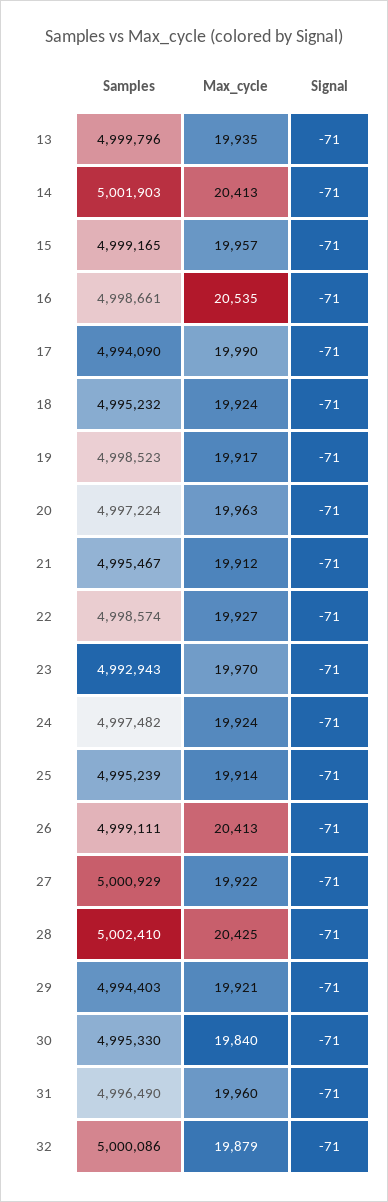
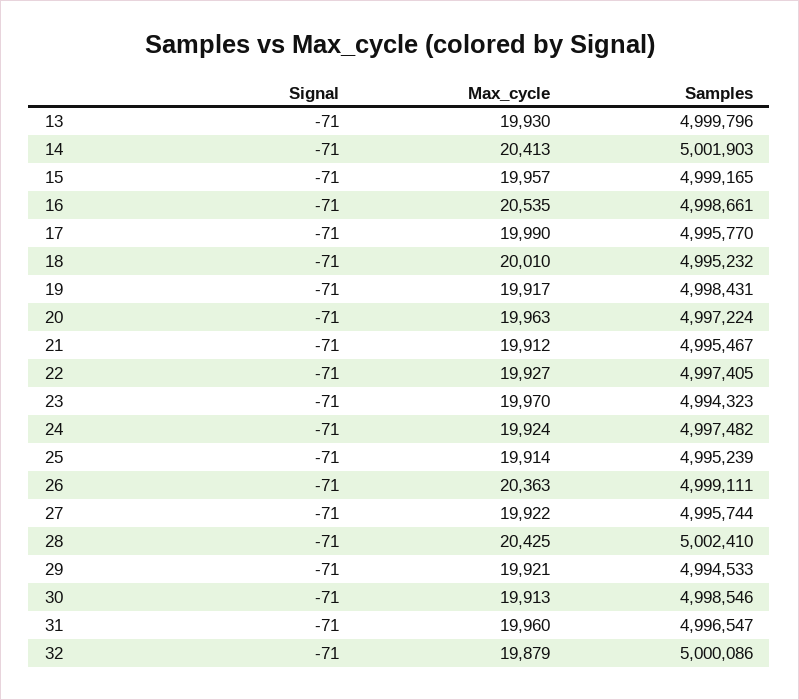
Max_cycle, 13: 19935 -> 19930
Samples, 17: 4994090 -> 4995770
Max_cycle, 18: 19924 -> 20010
Samples, 19: 4998523 -> 4998431
Samples, 22: 4998574 -> 4997405
Samples, 23: 4992943 -> 4994323
Max_cycle, 26: 20413 -> 20363
Samples, 27: 5000929 -> 4995744
Samples, 29: 4994403 -> 4994533
Samples, 30: 4995330 -> 4998546
Max_cycle, 30: 19840 -> 19913
Samples, 31: 4996490 -> 4996547

